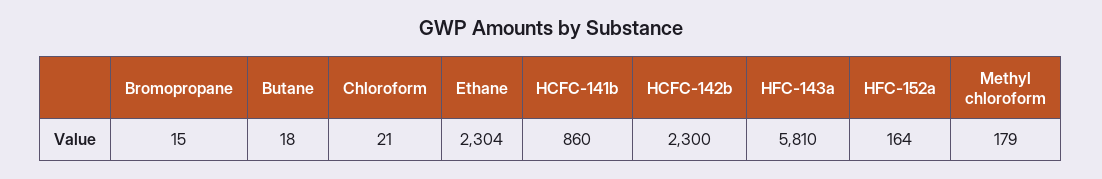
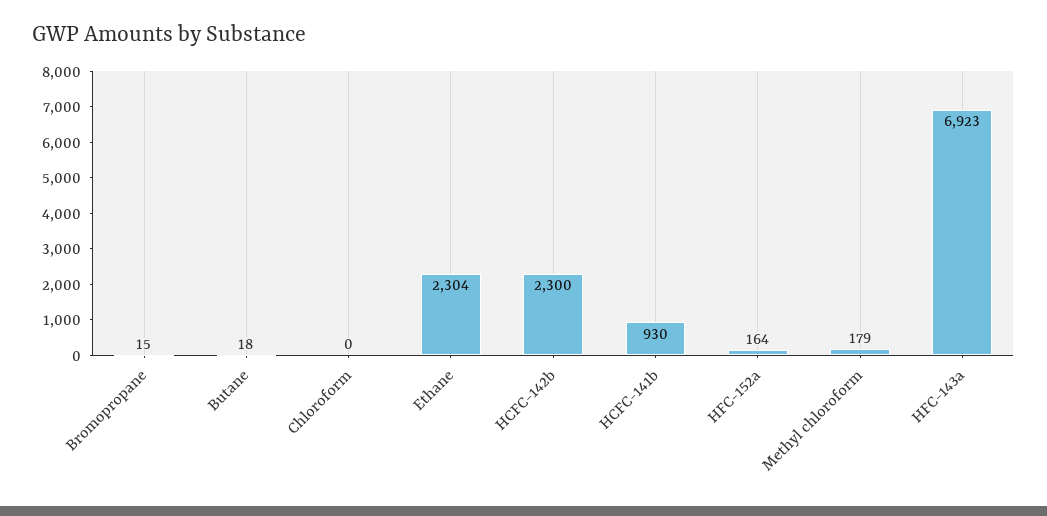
Chloroform: 21 -> 0
HCFC-141b: 860 -> 930
HFC-143a: 5810 -> 6923

